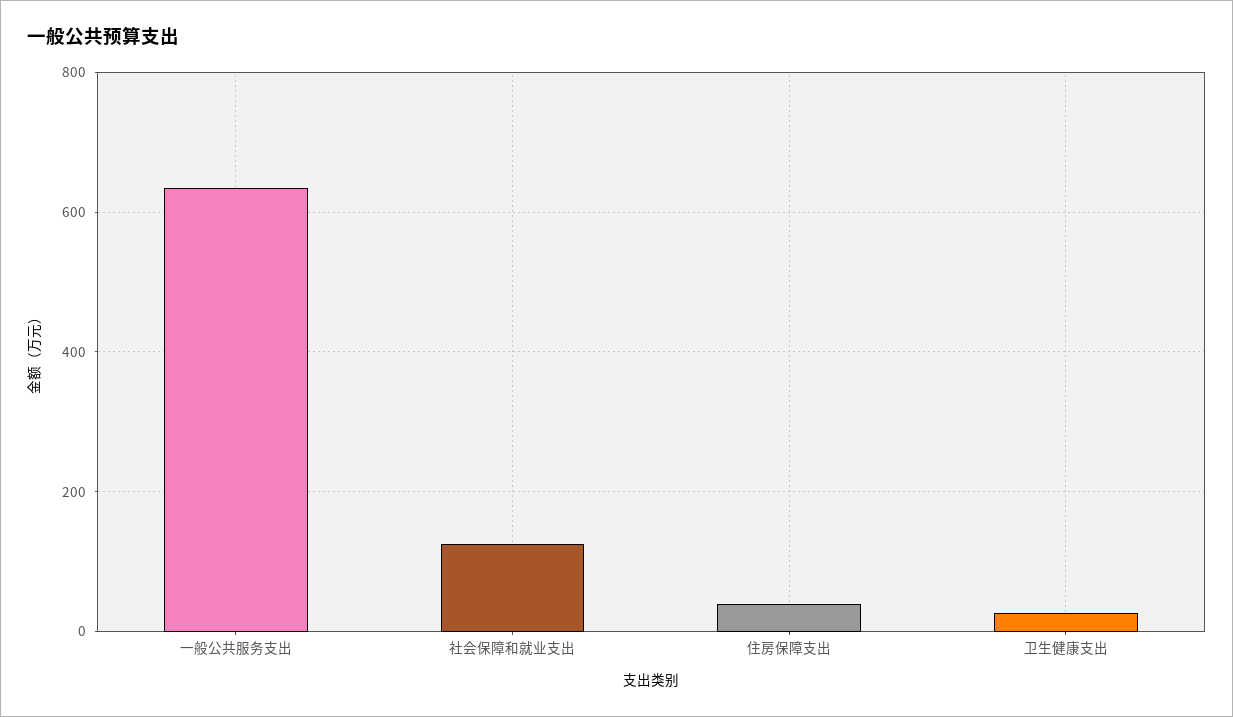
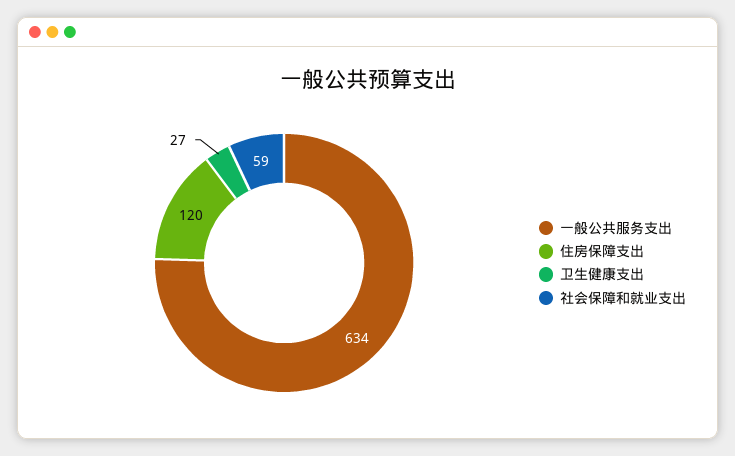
社会保障和就业支出: 120 -> 59
住房保障支出: 40 -> 120

